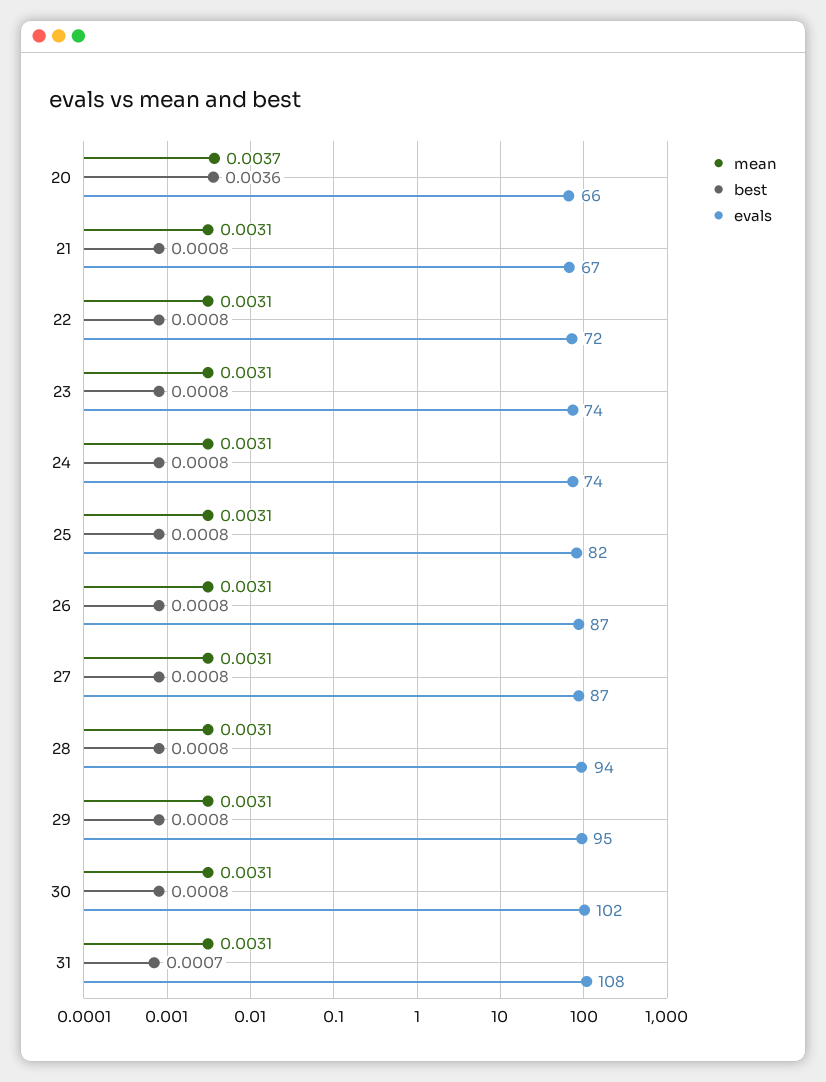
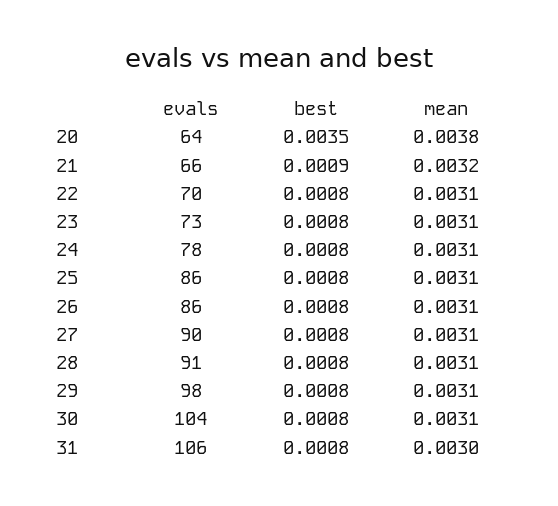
mean, 20: 0.0037 -> 0.0038
best, 20: 0.0036 -> 0.0035
evals, 20: 66 -> 64
mean, 21: 0.0031 -> 0.0032
best, 21: 0.0008 -> 0.0009
evals, 21: 67 -> 66
evals, 22: 72 -> 70
evals, 23: 74 -> 73
evals, 24: 74 -> 78
evals, 25: 82 -> 86
evals, 26: 87 -> 86
evals, 27: 87 -> 90
evals, 28: 94 -> 91
evals, 29: 95 -> 98
evals, 30: 102 -> 104
mean, 31: 0.0031 -> 0.003
best, 31: 0.0007 -> 0.0008
evals, 31: 108 -> 106

